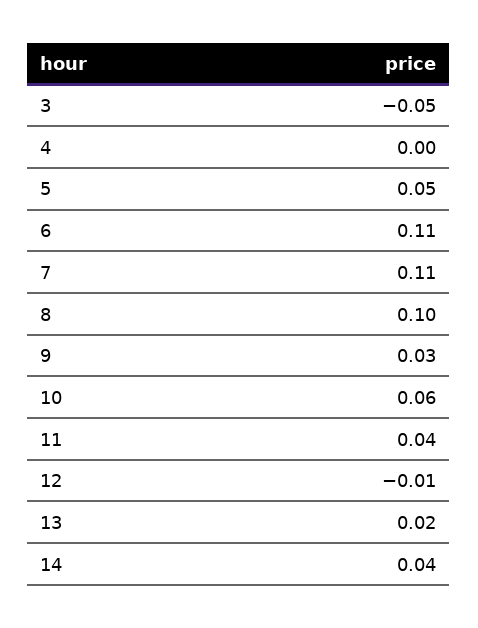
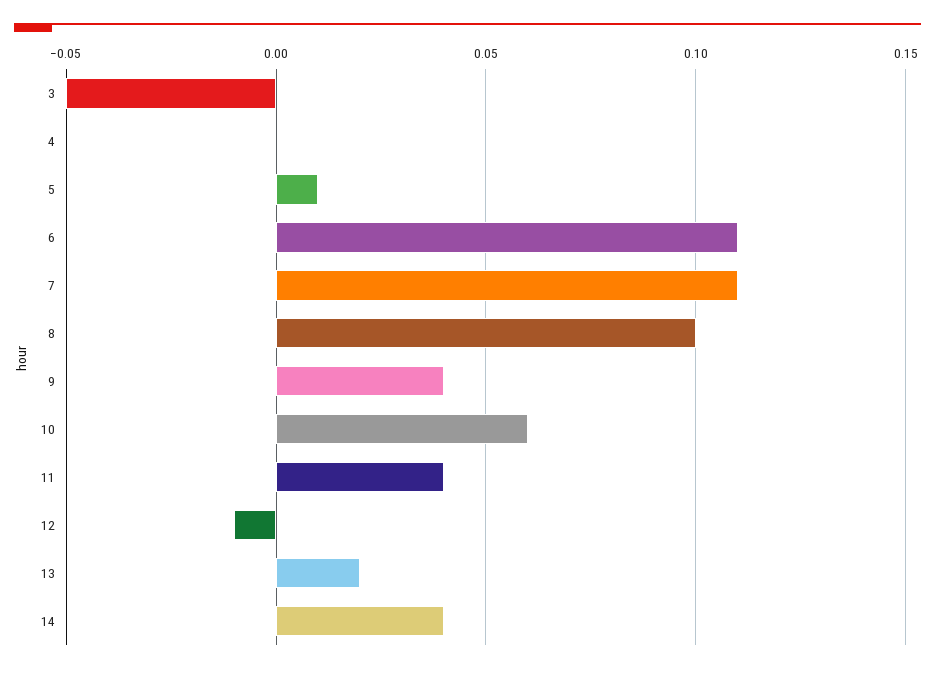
5: 0.05 -> 0.01
9: 0.03 -> 0.04

